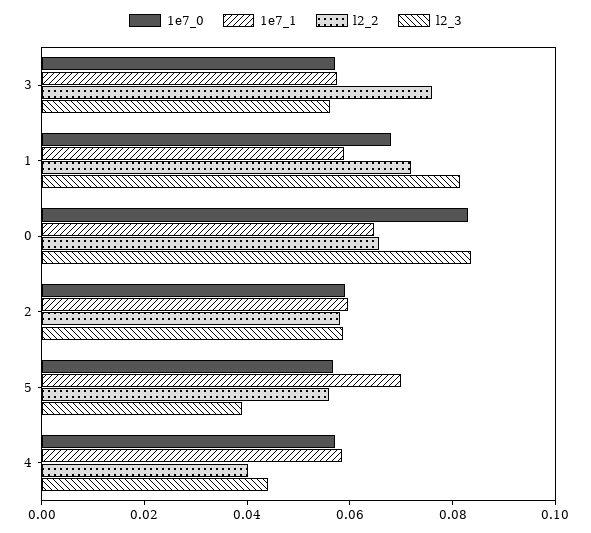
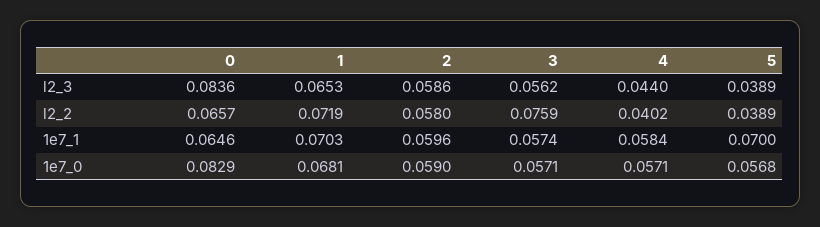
1e7_1, 1: 0.06 -> 0.0703
l2_3, 1: 0.08 -> 0.0653
l2_2, 5: 0.055 -> 0.0389

